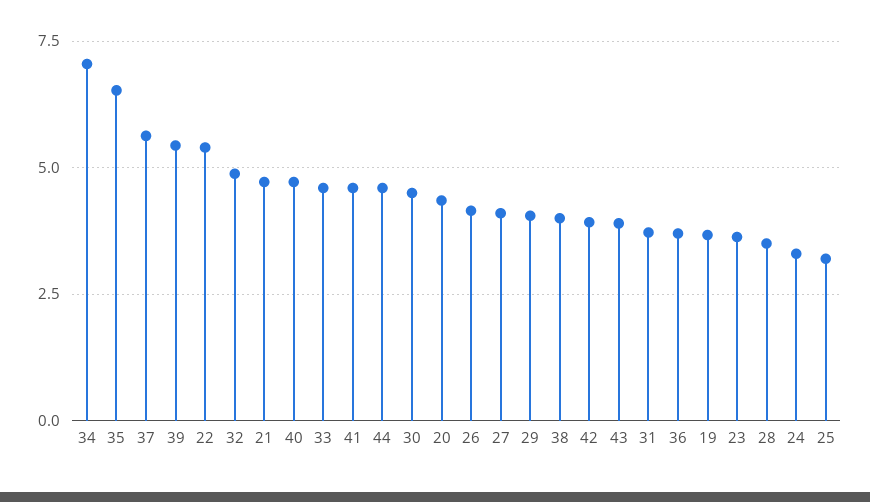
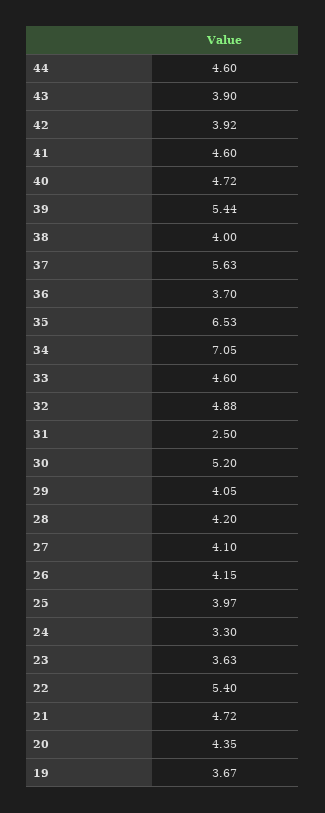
30: 4.5 -> 5.2
31: 3.75 -> 2.5
28: 3.5 -> 4.2
25: 3.25 -> 3.97

